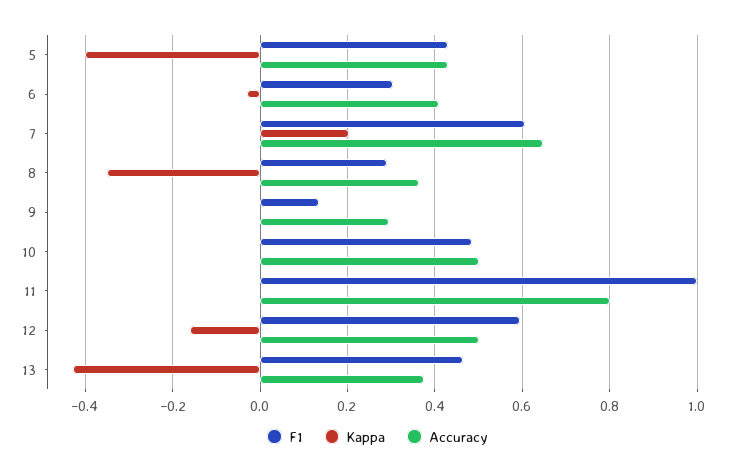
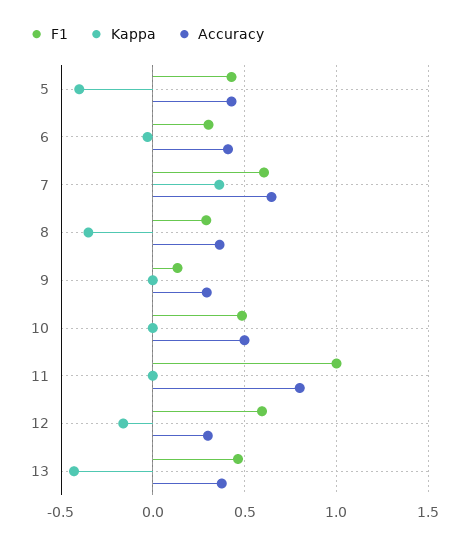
Kappa, 7: 0.2 -> 0.35
Accuracy, 12: 0.5 -> 0.3

